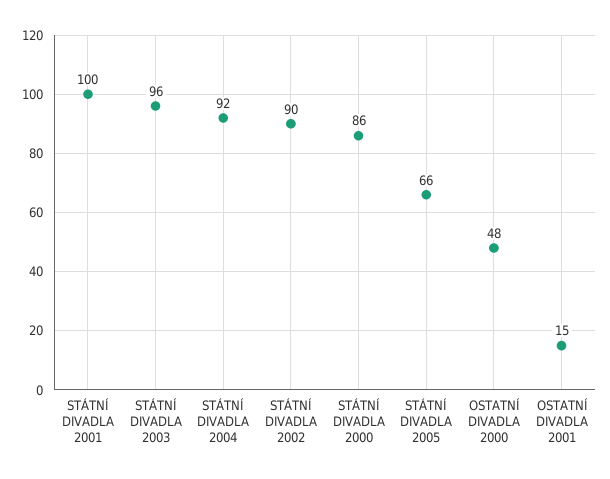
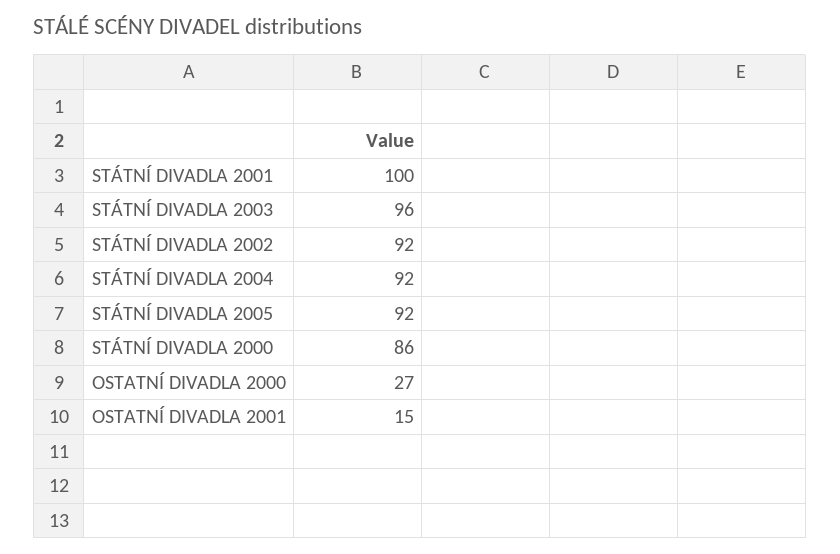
STÁTNÍ DIVADLA 2002: 90 -> 92
STÁTNÍ DIVADLA 2005: 66 -> 92
OSTATNÍ DIVADLA 2000: 48 -> 27

